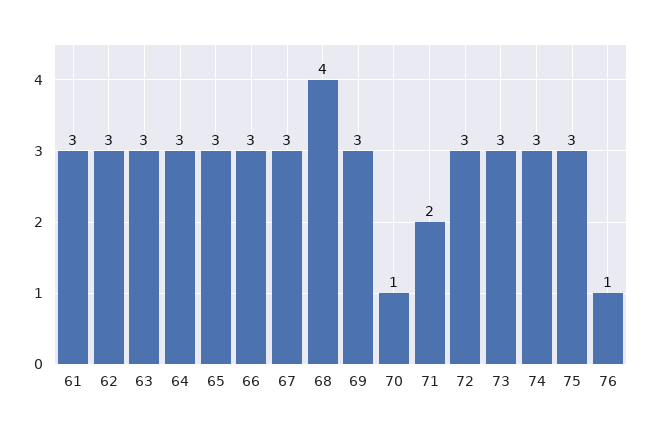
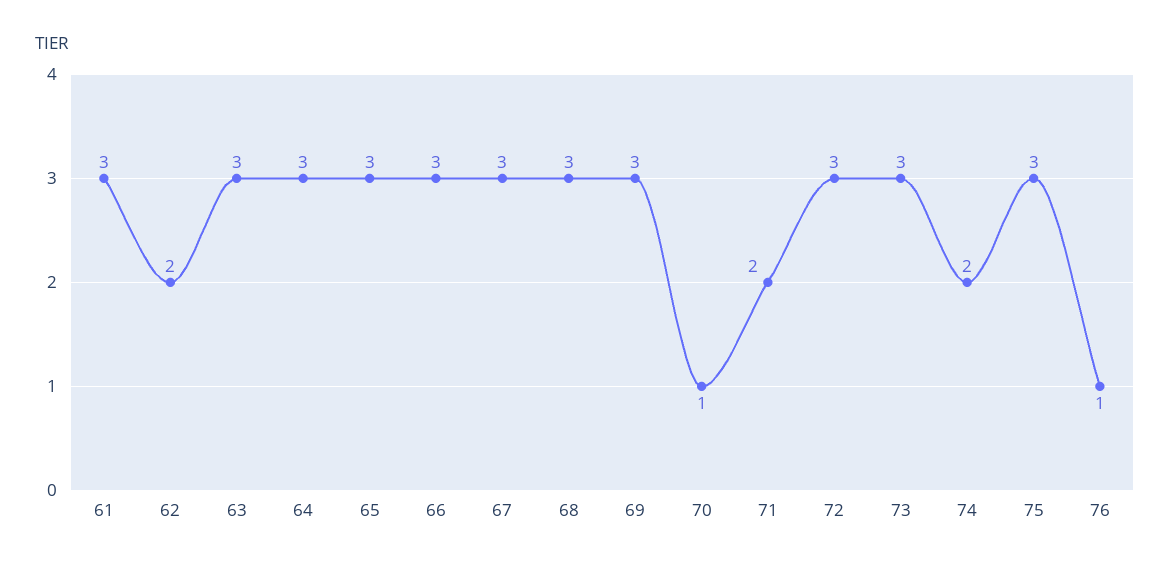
62: 3 -> 2
68: 4 -> 3
74: 3 -> 2

